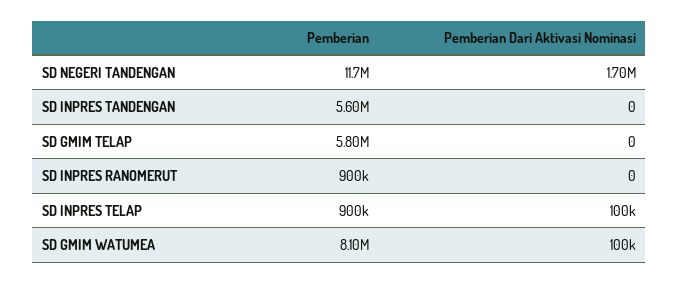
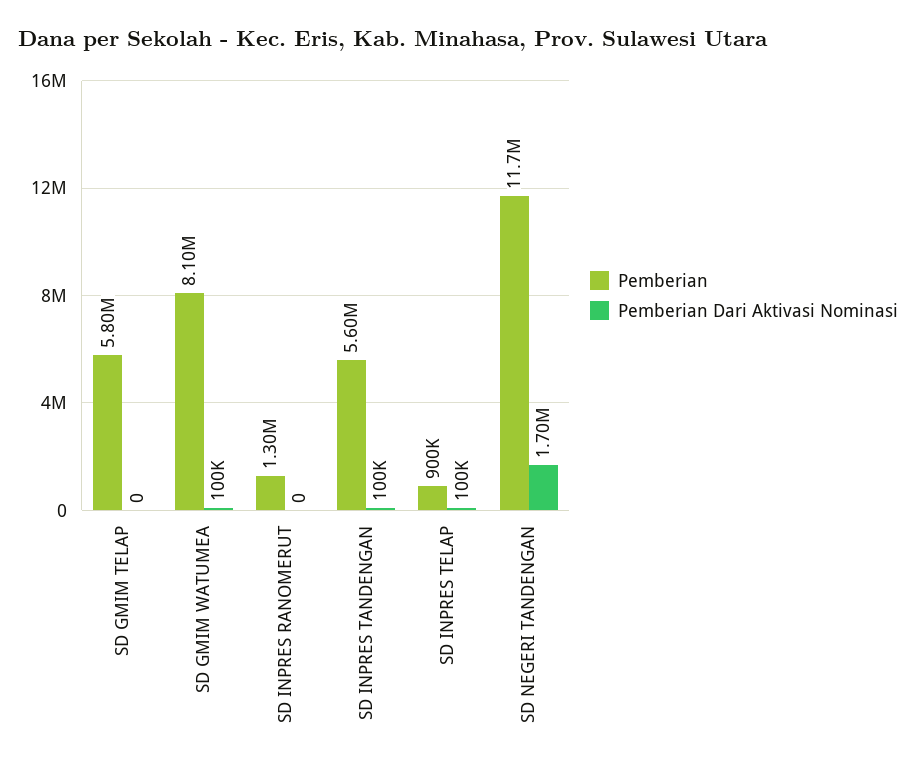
Pemberian Dari Aktivasi Nominasi, SD INPRES TANDENGAN: 0 -> 100000
Pemberian, SD INPRES RANOMERUT: 900000 -> 1300000

